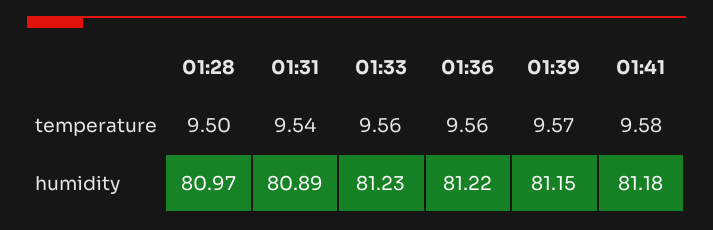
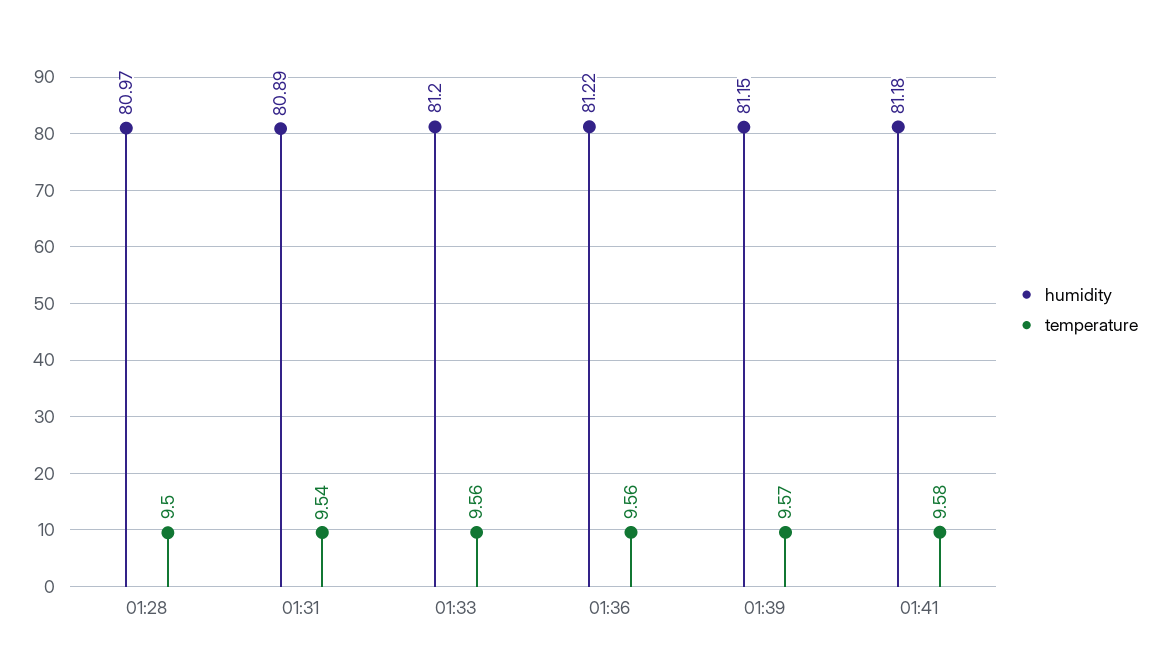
humidity, 01:33: 81.23 -> 81.2

